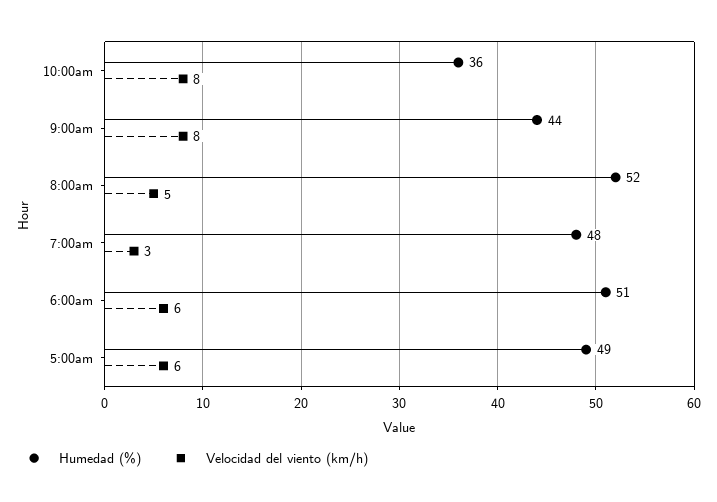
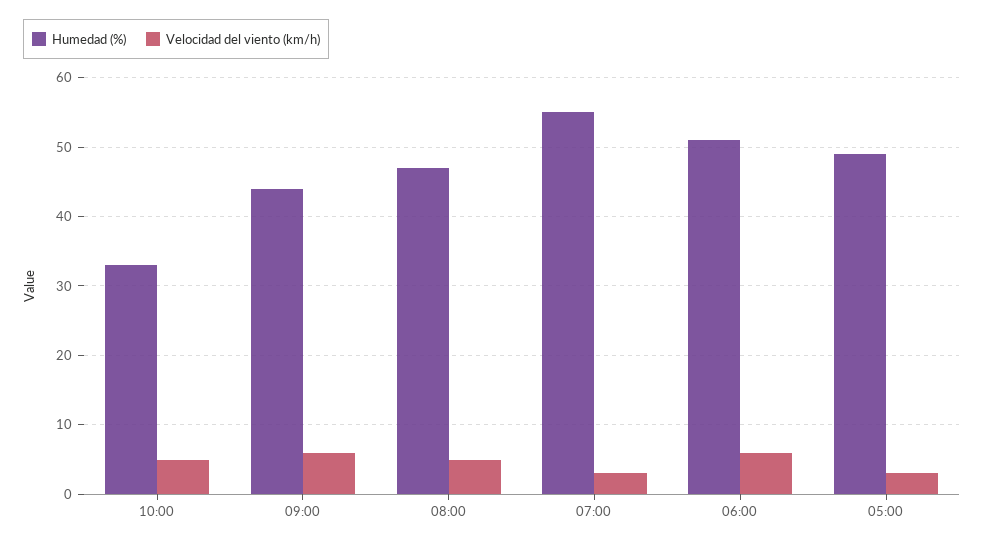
Humedad (%), 10:00am: 36 -> 33
Velocidad del viento (km/h), 10:00am: 8 -> 5
Velocidad del viento (km/h), 9:00am: 8 -> 6
Humedad (%), 8:00am: 52 -> 47
Humedad (%), 7:00am: 48 -> 55
Velocidad del viento (km/h), 5:00am: 6 -> 3

